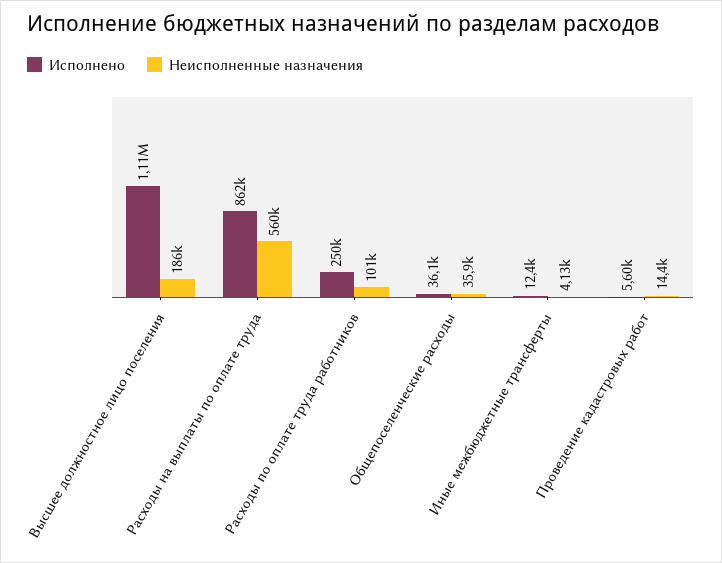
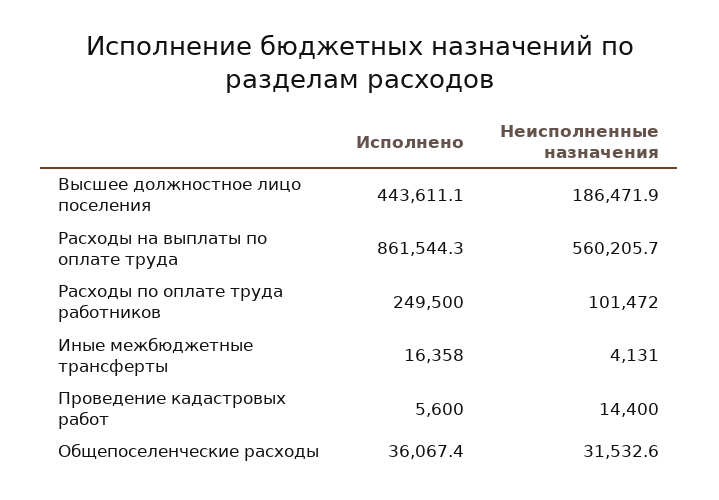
Исполнено, Высшее должностное лицо поселения: 1110000 -> 443611.1
Неисполненные назначения, Общепоселенческие расходы: 35900 -> 31532.6
Исполнено, Иные межбюджетные трансферты: 12400 -> 16358

